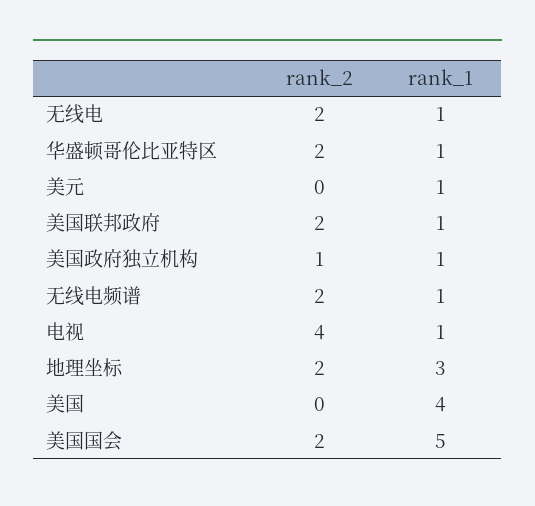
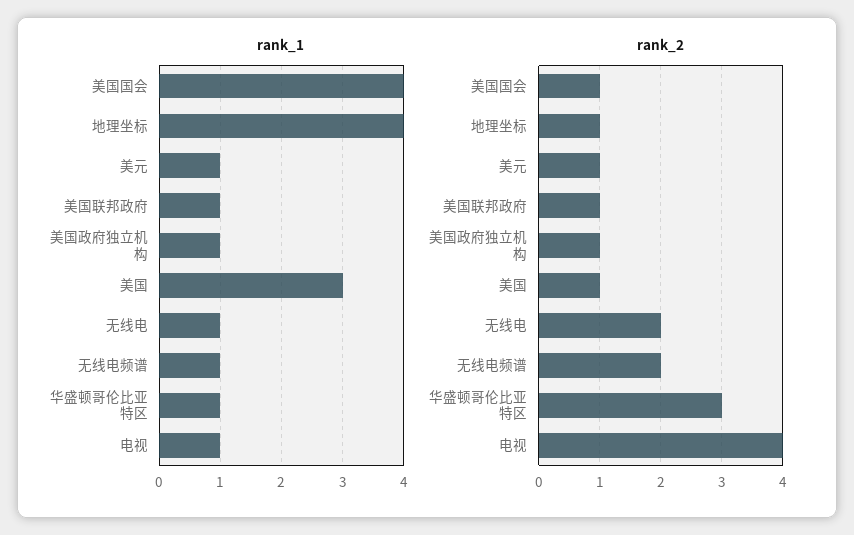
rank_2, 华盛顿哥伦比亚特区: 2 -> 3
rank_2, 美元: 0 -> 1
rank_2, 美国联邦政府: 2 -> 1
rank_2, 地理坐标: 2 -> 1
rank_1, 地理坐标: 3 -> 4
rank_2, 美国: 0 -> 1
rank_1, 美国: 4 -> 3
rank_2, 美国国会: 2 -> 1
rank_1, 美国国会: 5 -> 4

